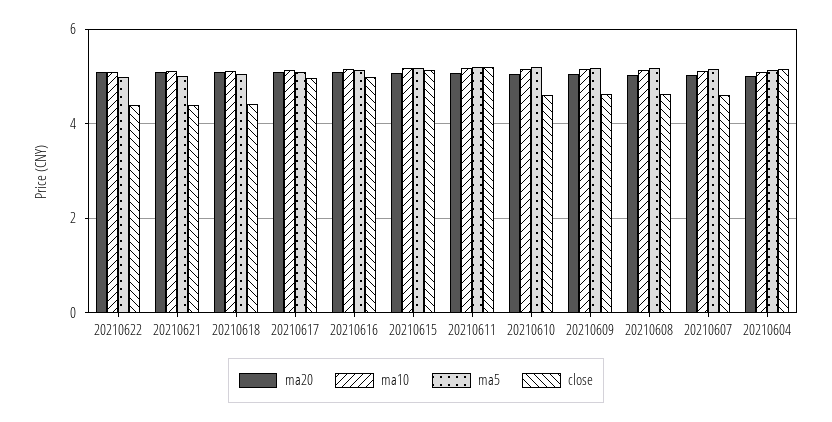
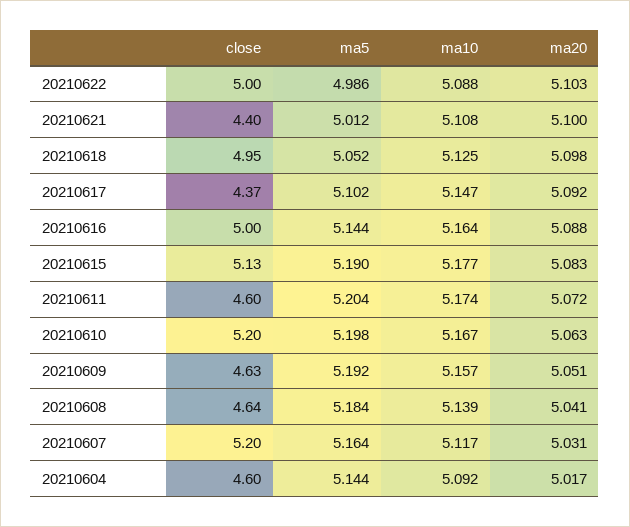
close, 20210622: 4.4 -> 5
close, 20210618: 4.4 -> 4.95
close, 20210617: 5 -> 4.37
close, 20210611: 5.2 -> 4.6
close, 20210610: 4.6 -> 5.2
close, 20210607: 4.6 -> 5.2
close, 20210604: 5.2 -> 4.6

